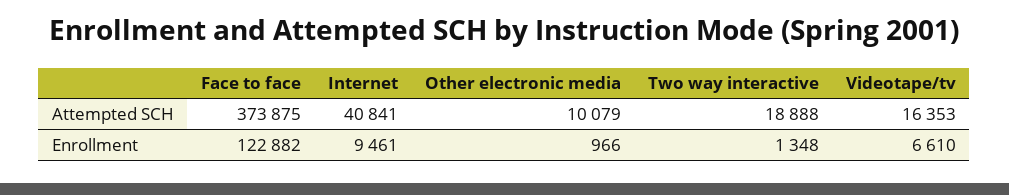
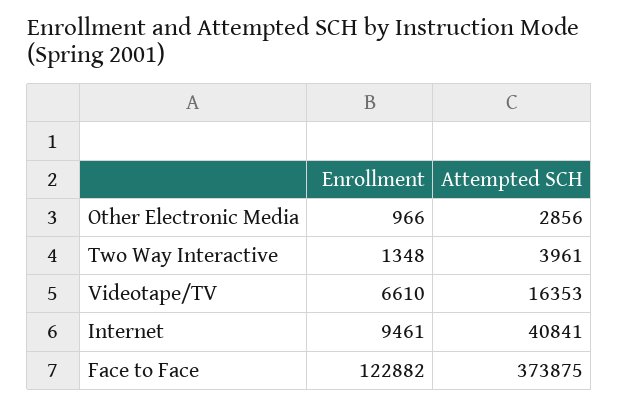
Other electronic media, Attempted SCH: 10079 -> 2856
Two way interactive, Attempted SCH: 18888 -> 3961

